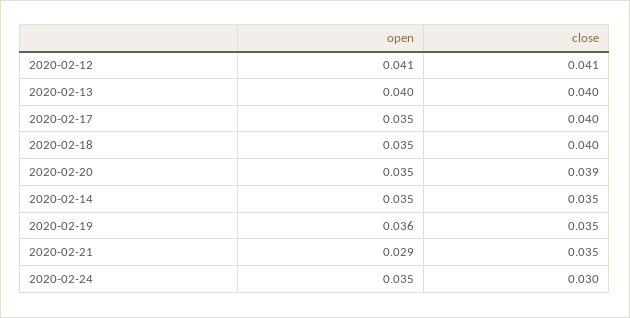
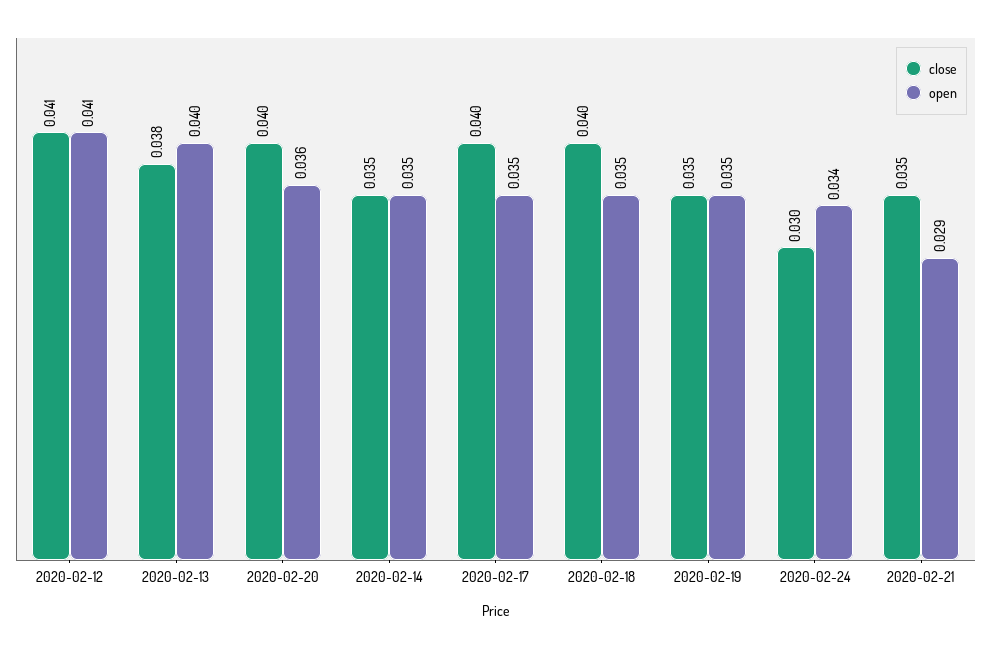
close, 2020-02-13: 0.04 -> 0.038
open, 2020-02-20: 0.035 -> 0.036
close, 2020-02-20: 0.039 -> 0.04
open, 2020-02-19: 0.036 -> 0.035
open, 2020-02-24: 0.035 -> 0.034

